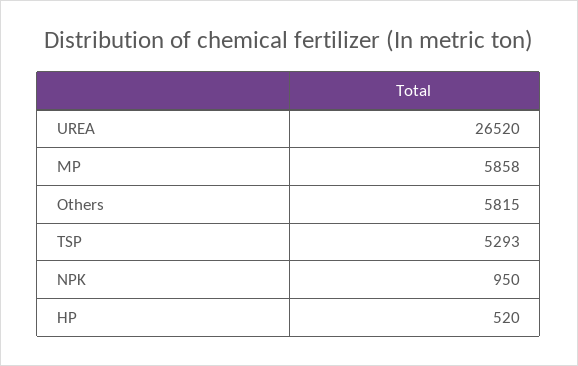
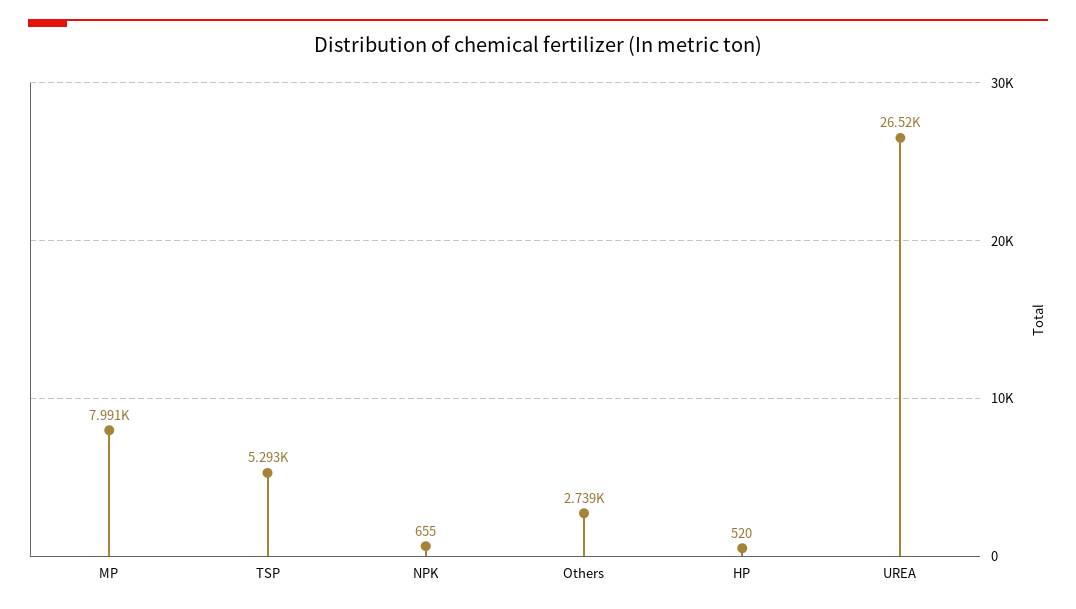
MP: 5858 -> 7991
Others: 5815 -> 2739
NPK: 950 -> 655

